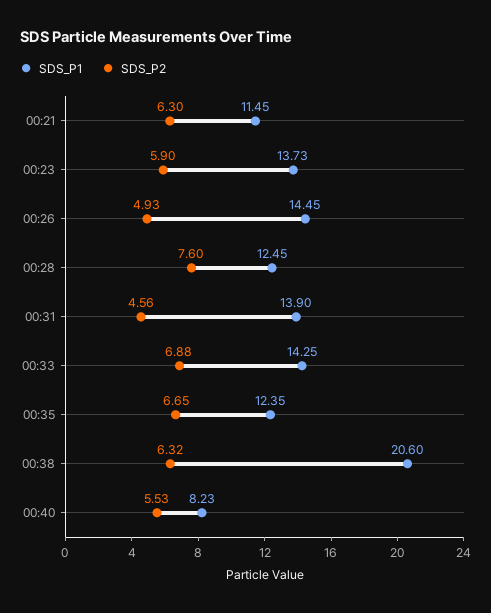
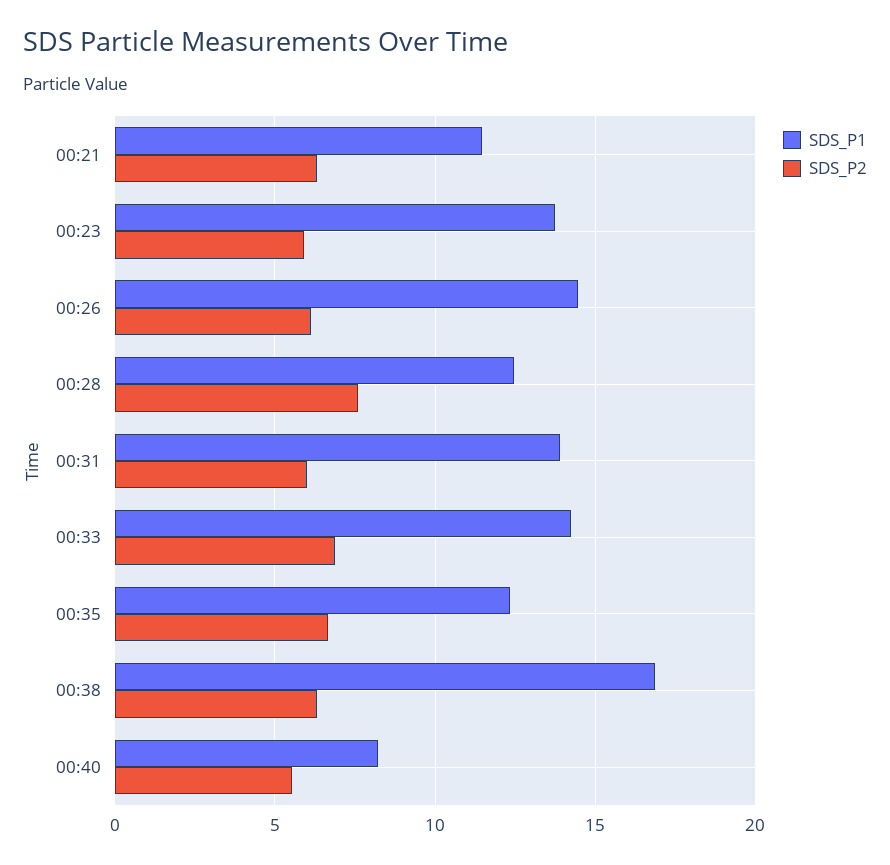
SDS_P2, 00:26: 4.93 -> 6
SDS_P2, 00:31: 4.56 -> 6
SDS_P1, 00:38: 20.6 -> 17

